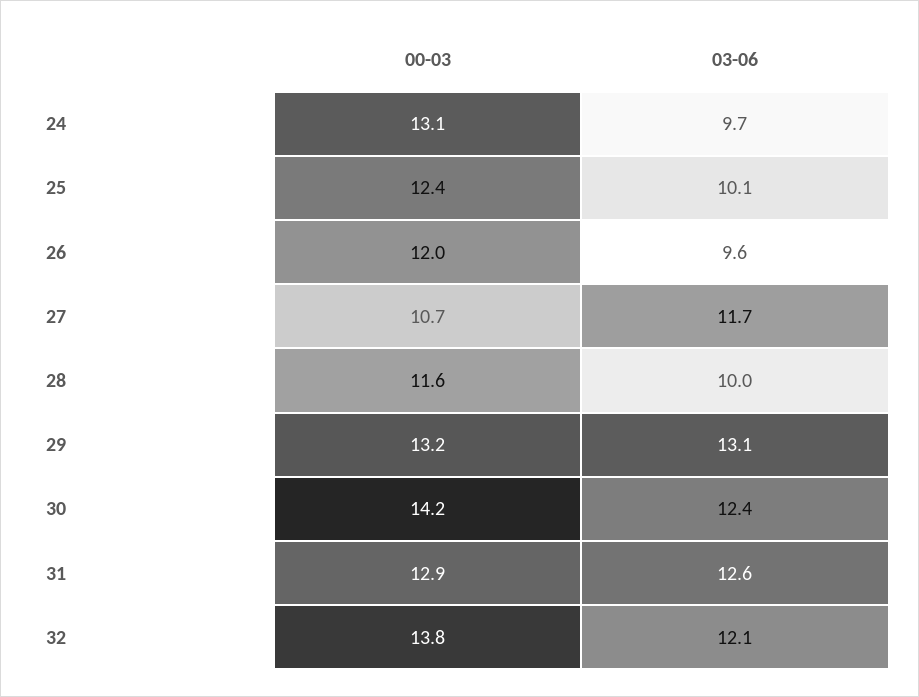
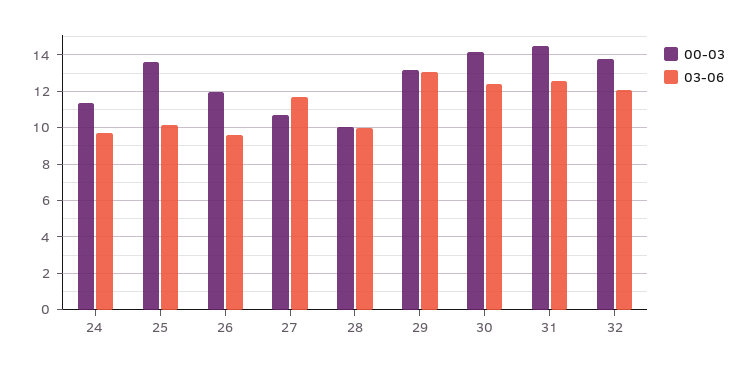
00-03, 24: 13.1 -> 11.5
00-03, 25: 12.4 -> 13.5
00-03, 28: 11.6 -> 10
00-03, 31: 12.9 -> 14.5

